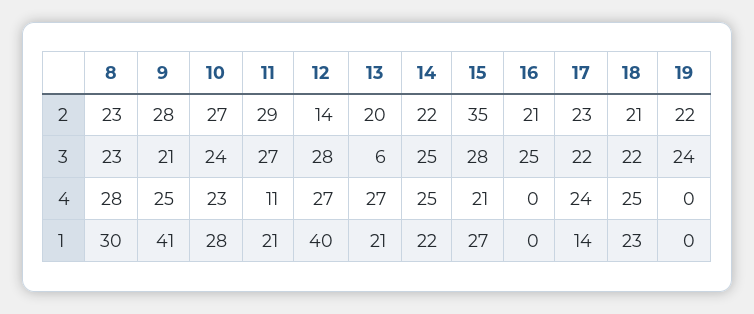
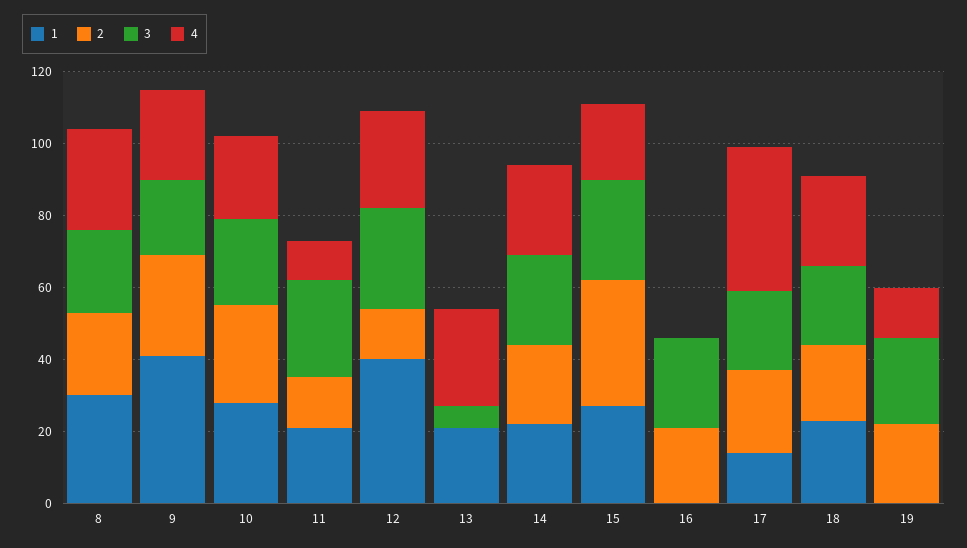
2, 11: 29 -> 15
2, 13: 20 -> 0
4, 17: 24 -> 40
4, 19: 0 -> 15

